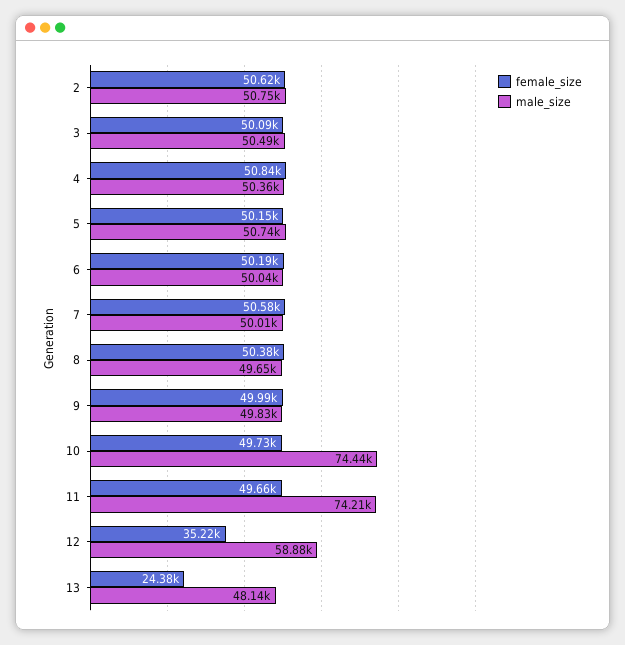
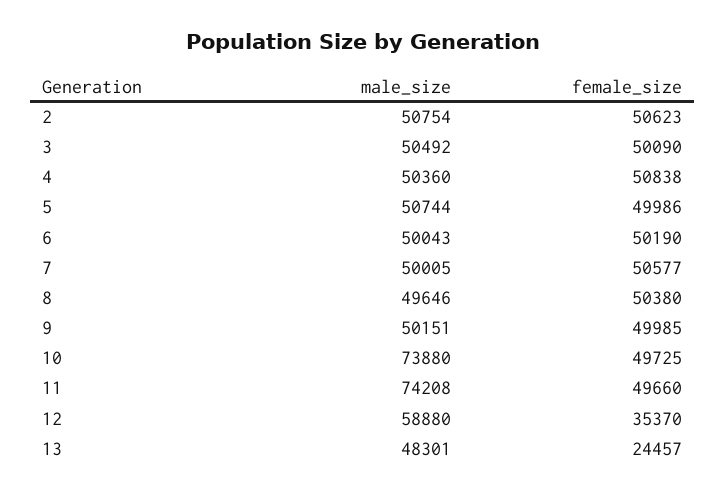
female_size, 5: 50150 -> 49986
male_size, 9: 49830 -> 50151
male_size, 10: 74440 -> 73880
female_size, 12: 35220 -> 35370
female_size, 13: 24380 -> 24457
male_size, 13: 48140 -> 48301

